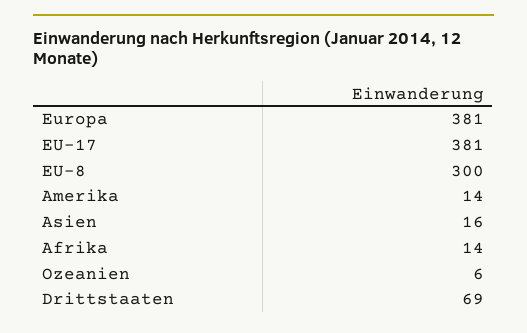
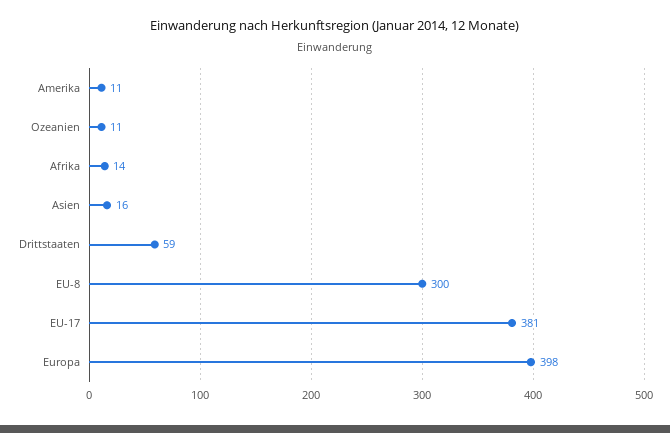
Europa: 381 -> 398
Amerika: 14 -> 11
Ozeanien: 6 -> 11
Drittstaaten: 69 -> 59

